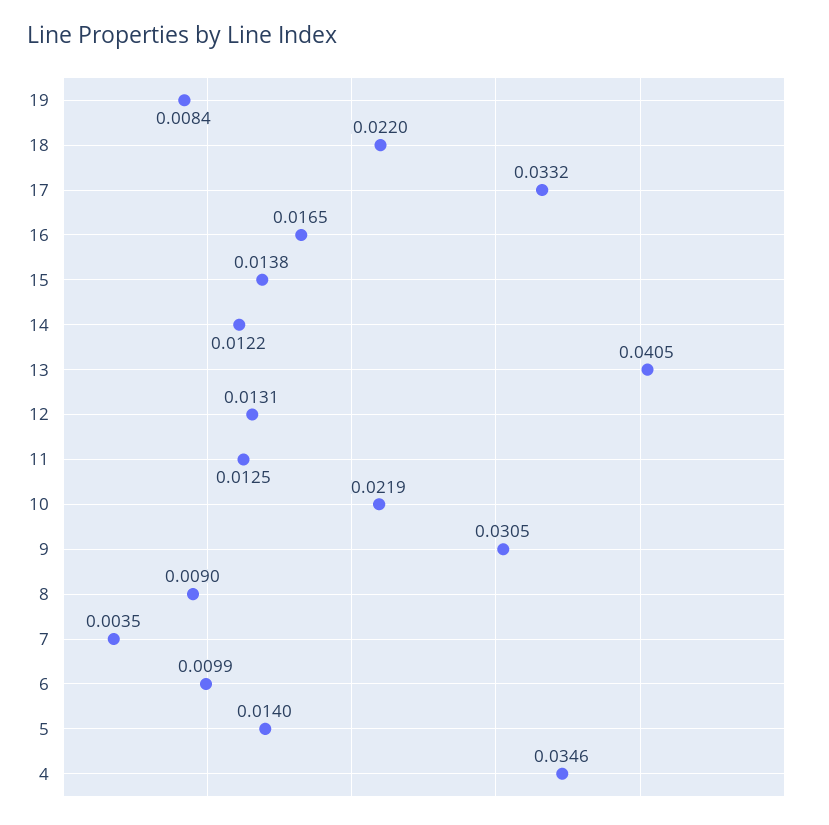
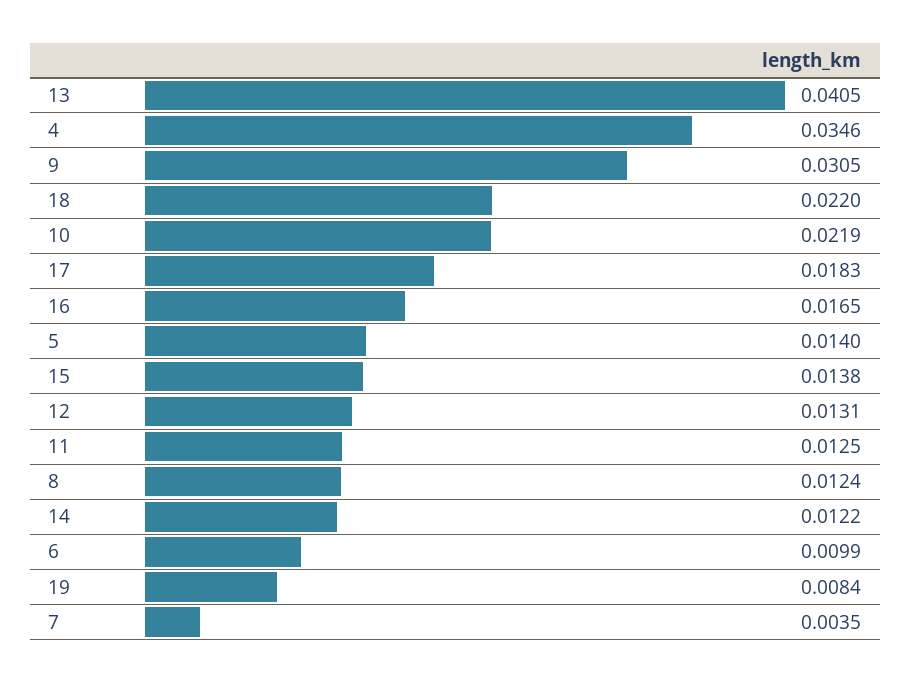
17: 0.0332 -> 0.0183
8: 0.009 -> 0.0124

